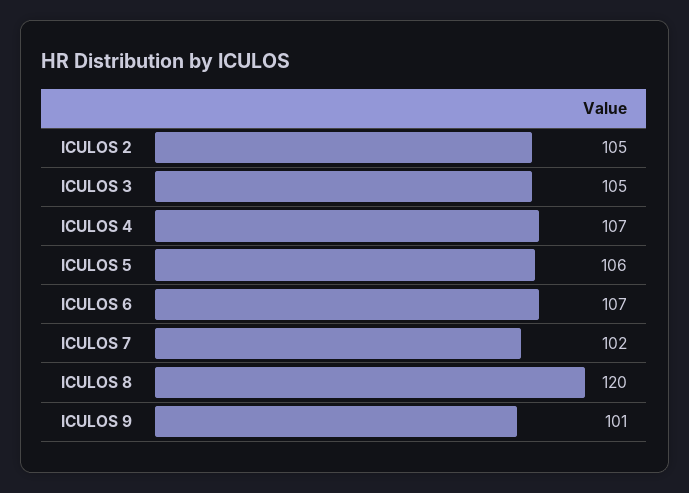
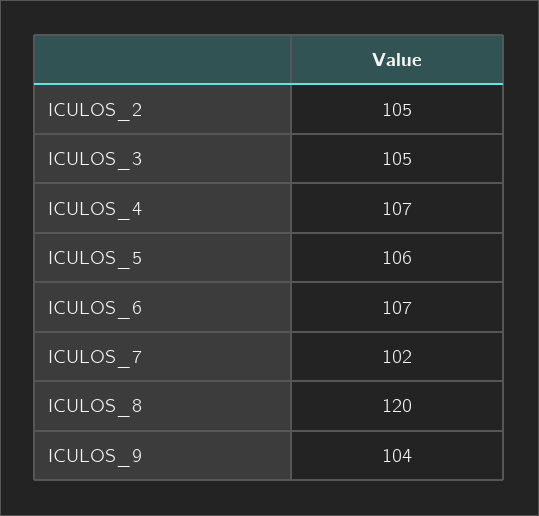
ICULOS 9: 101 -> 104

